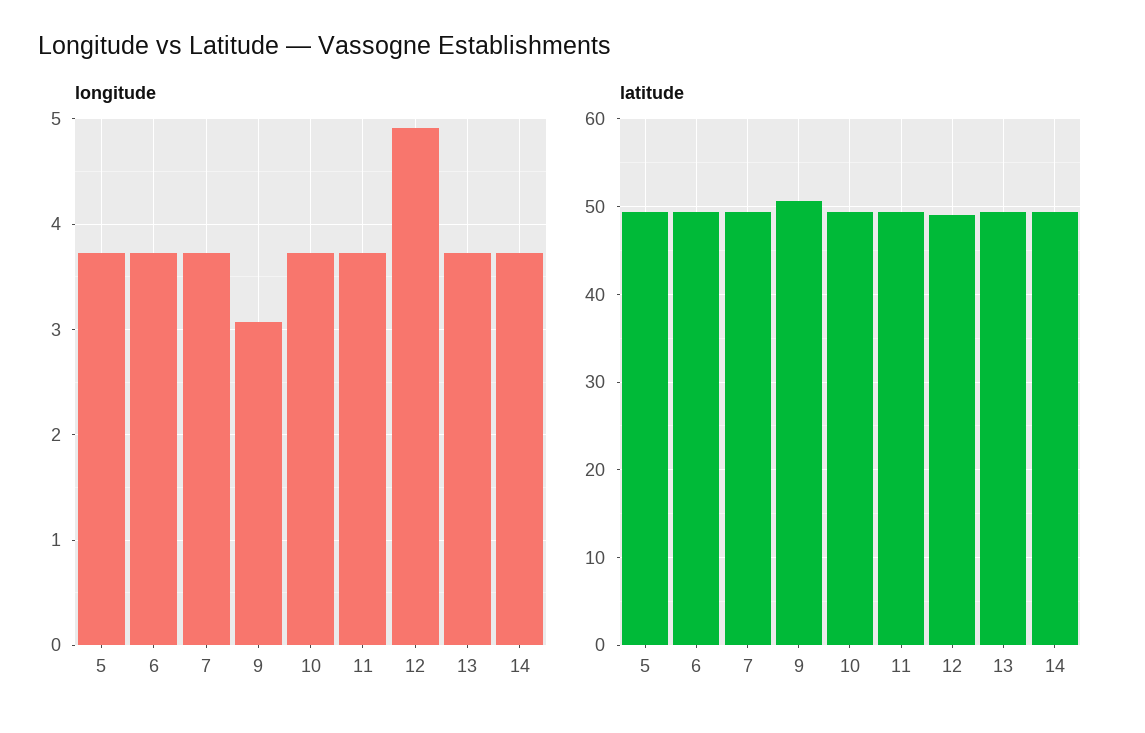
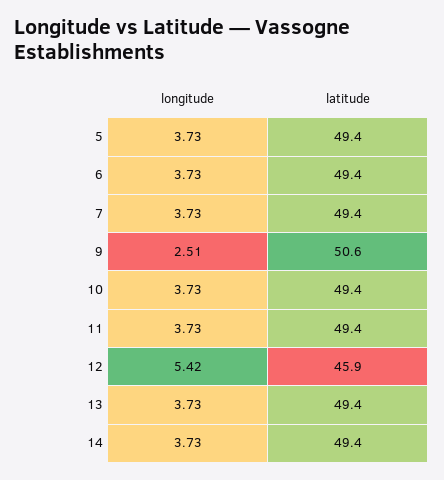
longitude, 9: 3.1 -> 2.51
longitude, 12: 4.9 -> 5.42
latitude, 12: 49 -> 45.9

